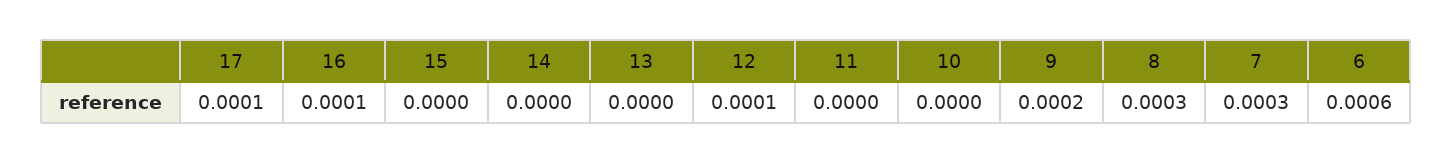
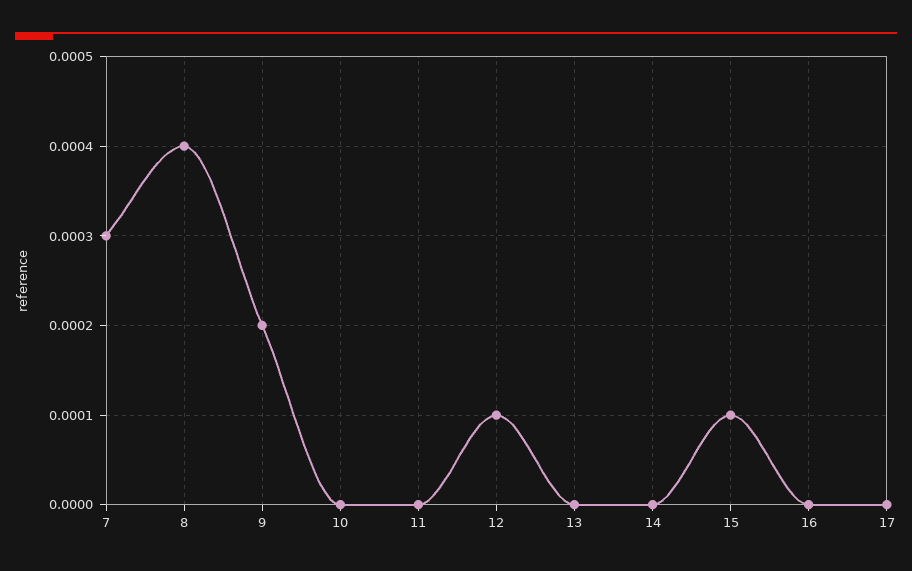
17: 0.0001 -> 0
16: 0.0001 -> 0
15: 0 -> 0.0001
8: 0.0003 -> 0.0004
6: 0.0006 -> none

